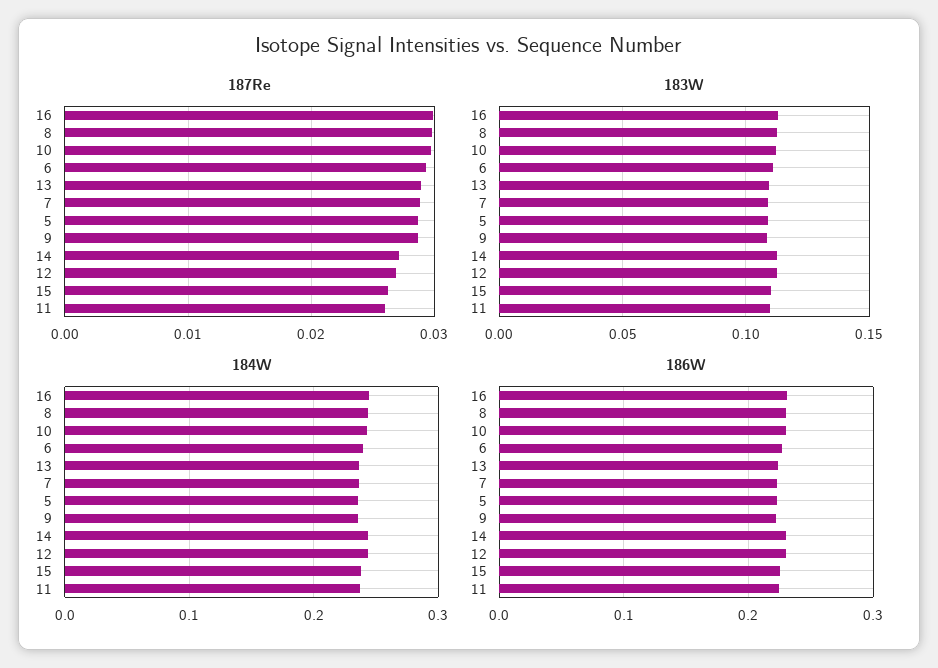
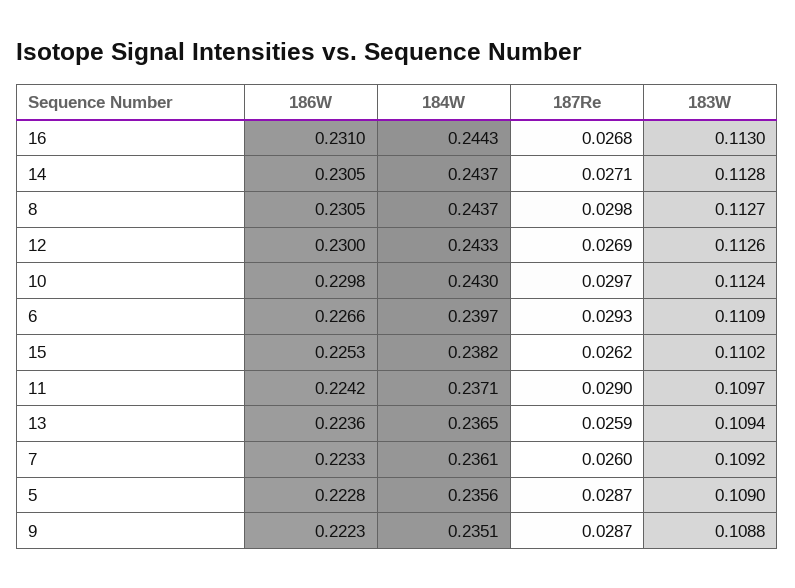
187Re, 16: 0.03 -> 0.0268
187Re, 13: 0.029 -> 0.0259
187Re, 7: 0.029 -> 0.026
187Re, 11: 0.026 -> 0.029

